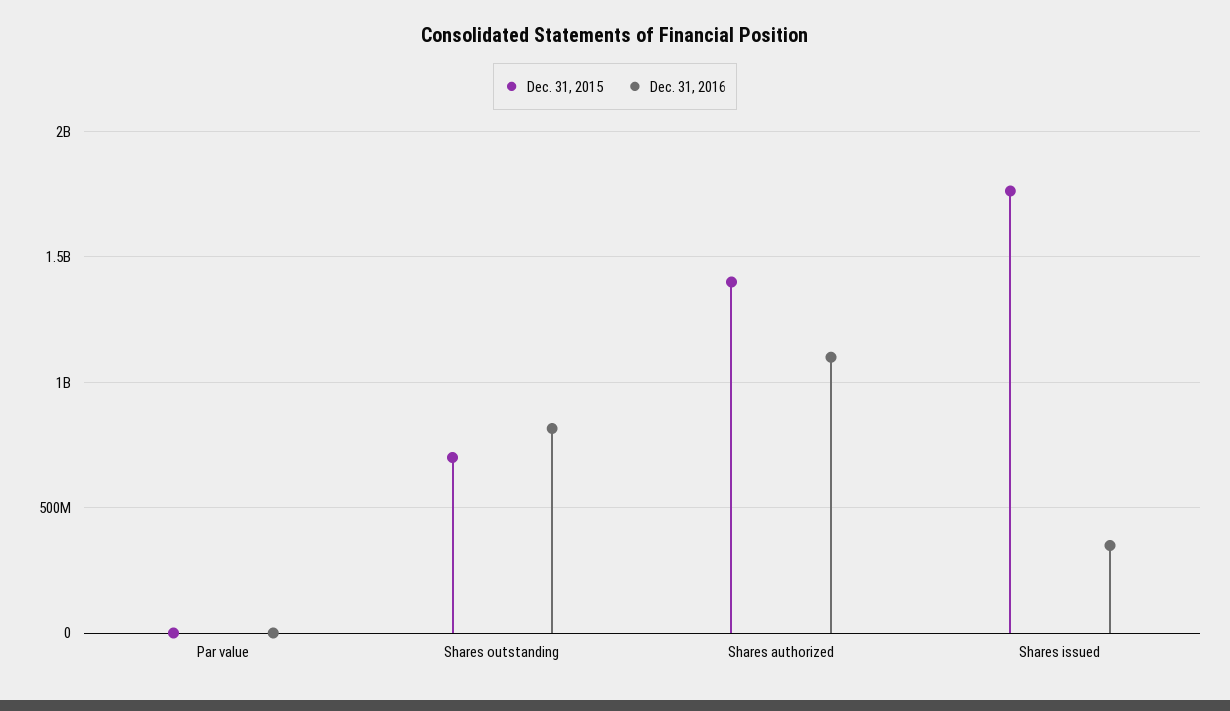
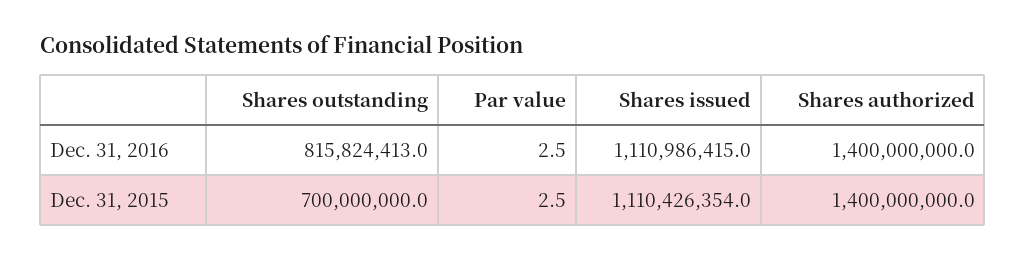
Dec. 31, 2016, Shares authorized: 1100000000 -> 1400000000
Dec. 31, 2015, Shares issued: 1750000000 -> 1110426354
Dec. 31, 2016, Shares issued: 350000000 -> 1110986415

